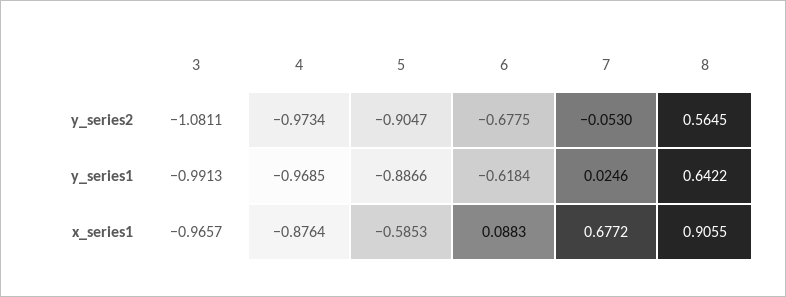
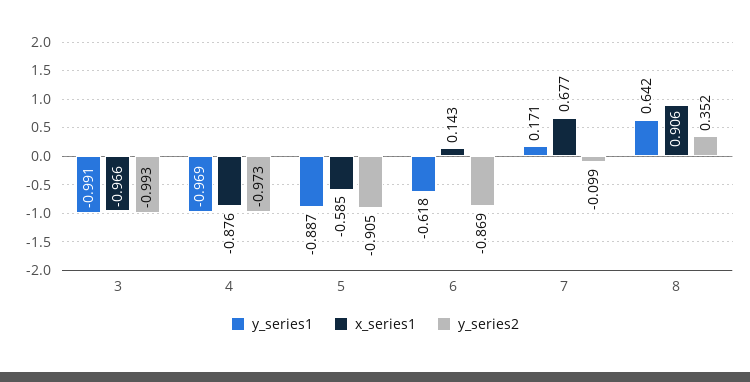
y_series2, 3: -1.0811 -> -0.993
y_series2, 6: -0.6775 -> -0.869
y_series2, 7: -0.053 -> -0.099
y_series2, 8: 0.5645 -> 0.352
y_series1, 7: 0.0246 -> 0.171
x_series1, 6: 0.0883 -> 0.143

